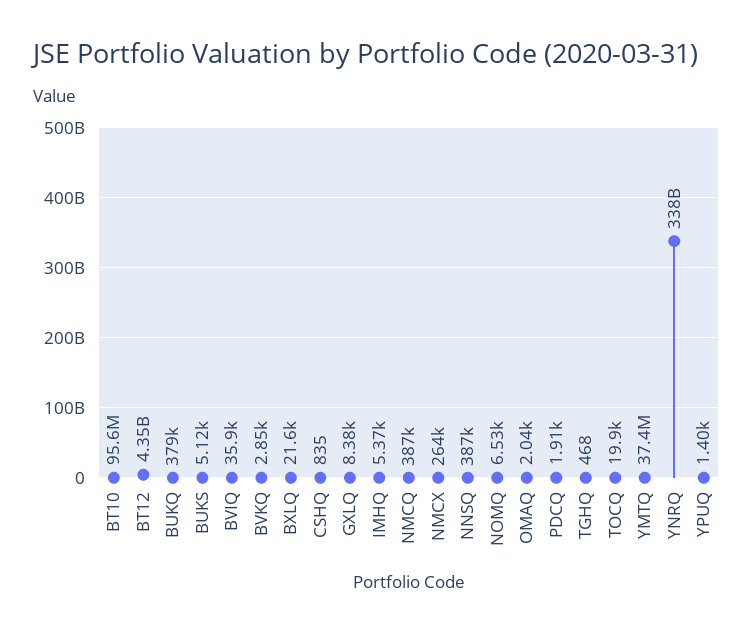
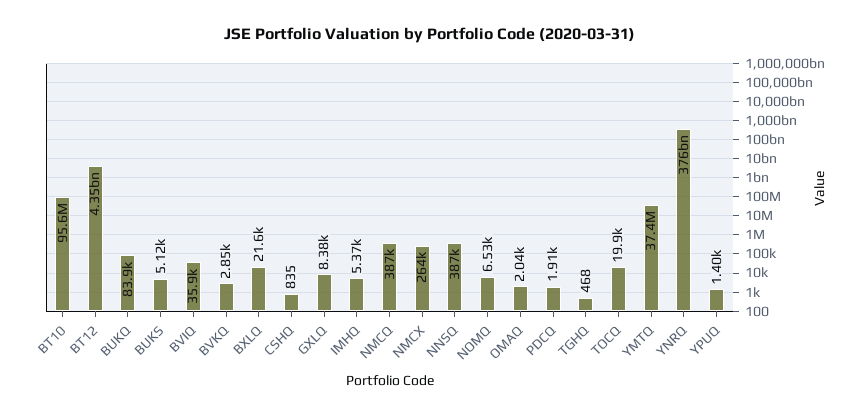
BUKQ: 379000 -> 83900
YNRQ: 338000000000 -> 376000000000

